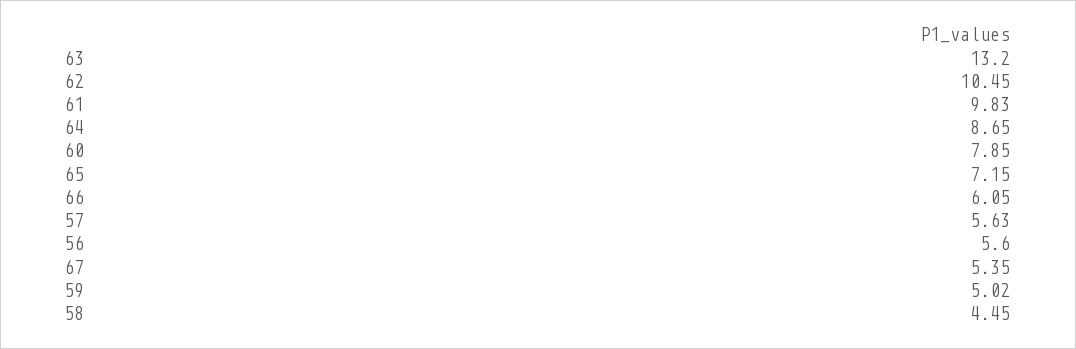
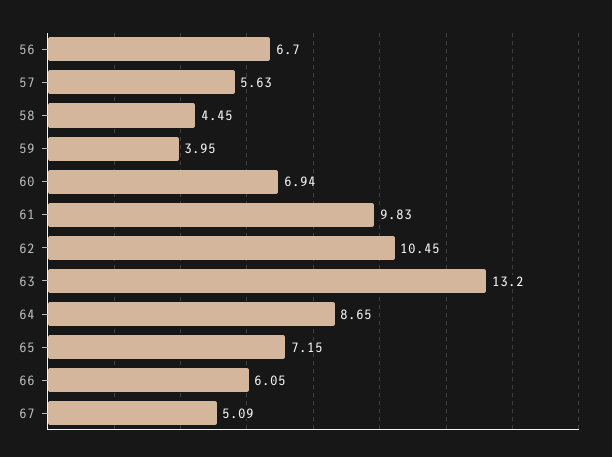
60: 7.85 -> 6.94
56: 5.6 -> 6.7
67: 5.35 -> 5.09
59: 5.02 -> 3.95

